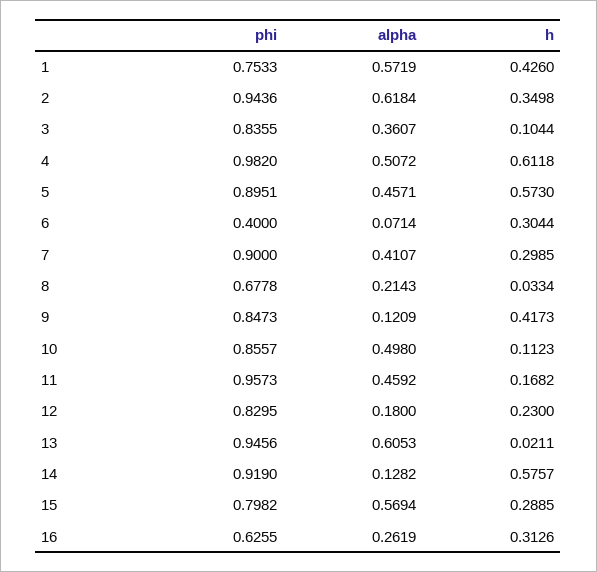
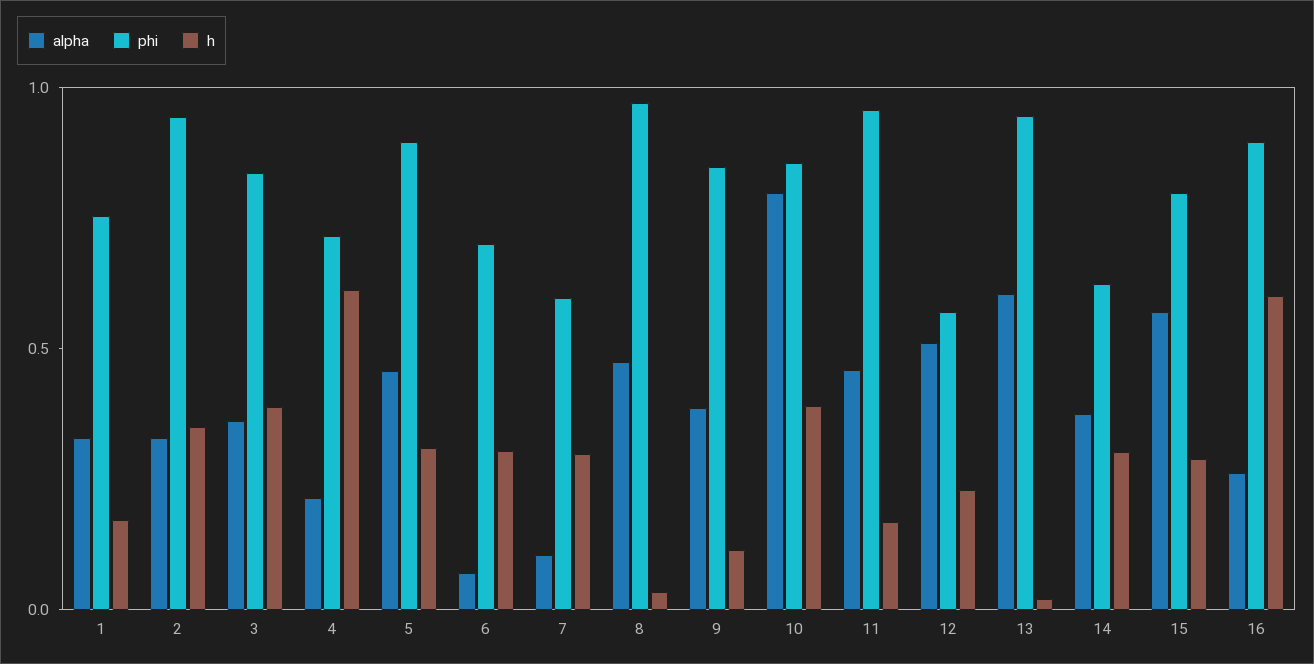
alpha, 1: 0.5719 -> 0.3
h, 1: 0.426 -> 0.2
alpha, 2: 0.6184 -> 0.3
h, 3: 0.1044 -> 0.4
phi, 4: 0.982 -> 0.7
alpha, 4: 0.5072 -> 0.2
h, 5: 0.573 -> 0.3
phi, 6: 0.4 -> 0.7
phi, 7: 0.9 -> 0.6
alpha, 7: 0.4107 -> 0.1
phi, 8: 0.6778 -> 1
alpha, 8: 0.2143 -> 0.5
alpha, 9: 0.1209 -> 0.4
h, 9: 0.4173 -> 0.1
alpha, 10: 0.498 -> 0.8
h, 10: 0.1123 -> 0.4
phi, 12: 0.8295 -> 0.6
alpha, 12: 0.18 -> 0.5
phi, 14: 0.919 -> 0.6
alpha, 14: 0.1282 -> 0.4
h, 14: 0.5757 -> 0.3
phi, 16: 0.6255 -> 0.9
h, 16: 0.3126 -> 0.6

